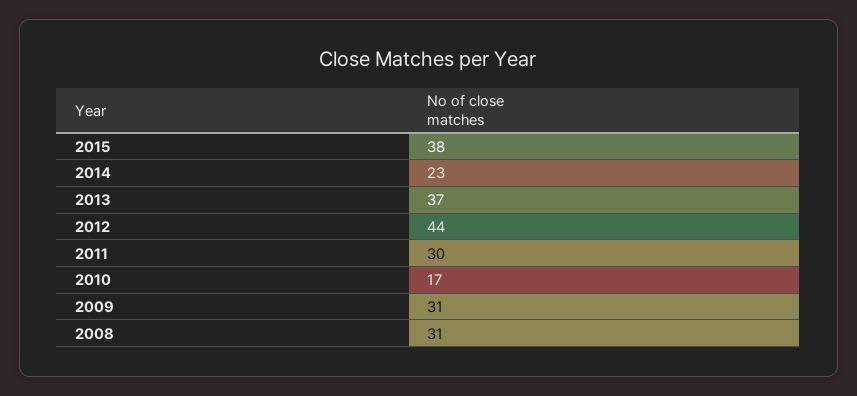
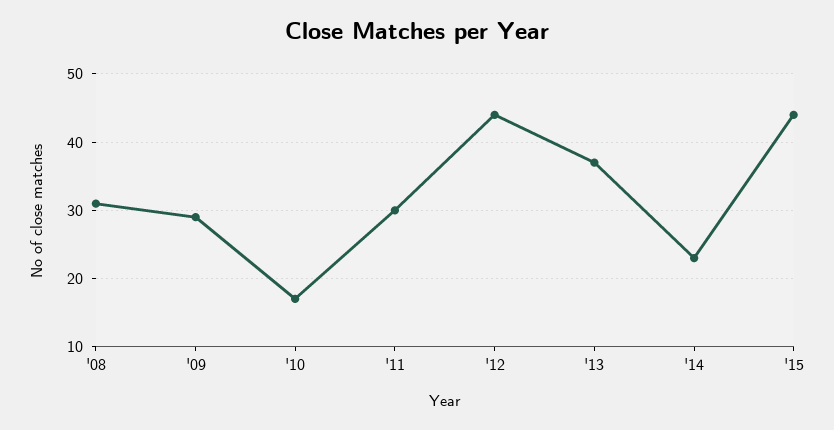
2015: 38 -> 44
2009: 31 -> 29

